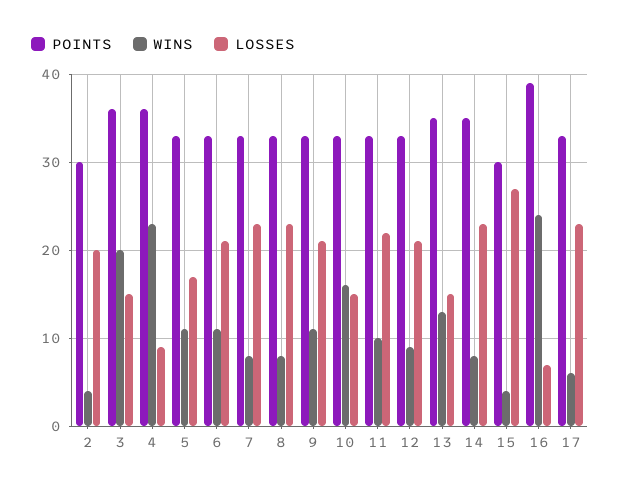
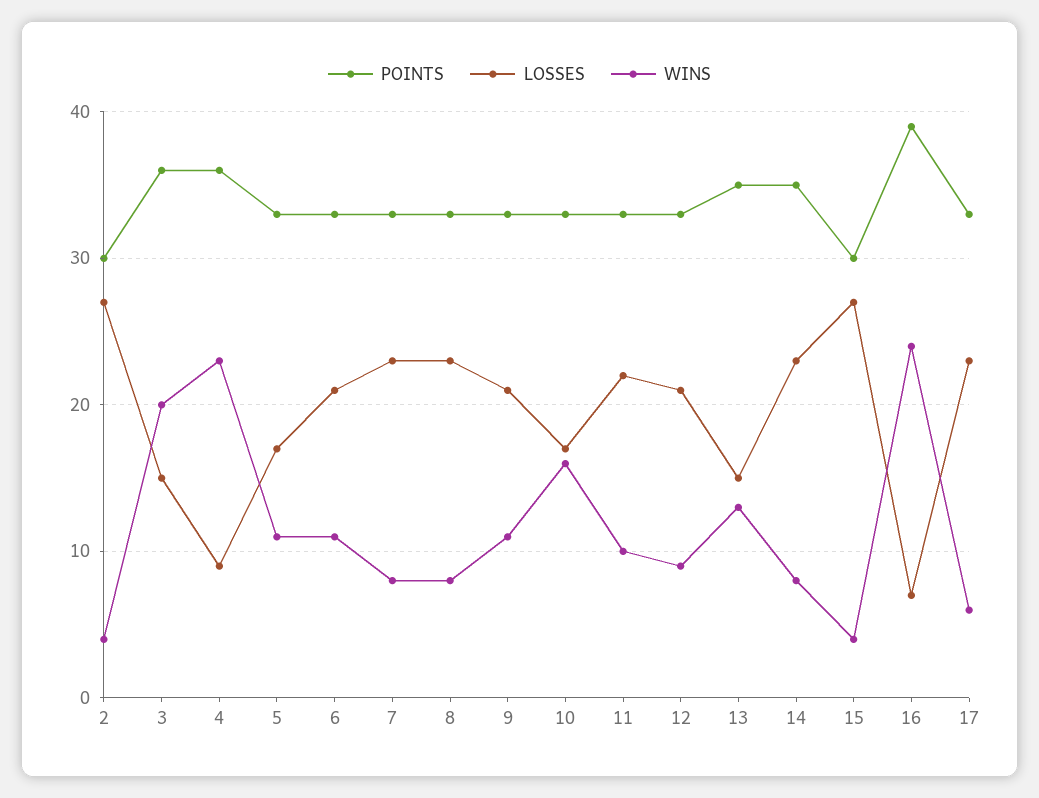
LOSSES, 2: 20 -> 27
LOSSES, 10: 15 -> 17

